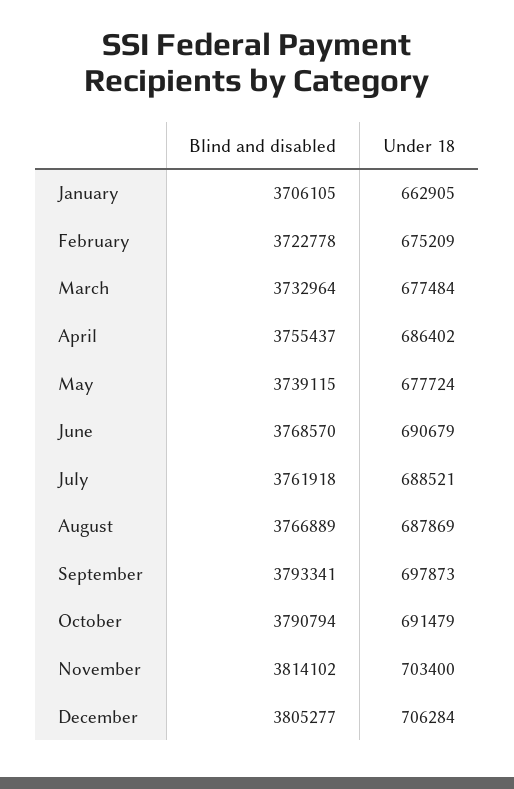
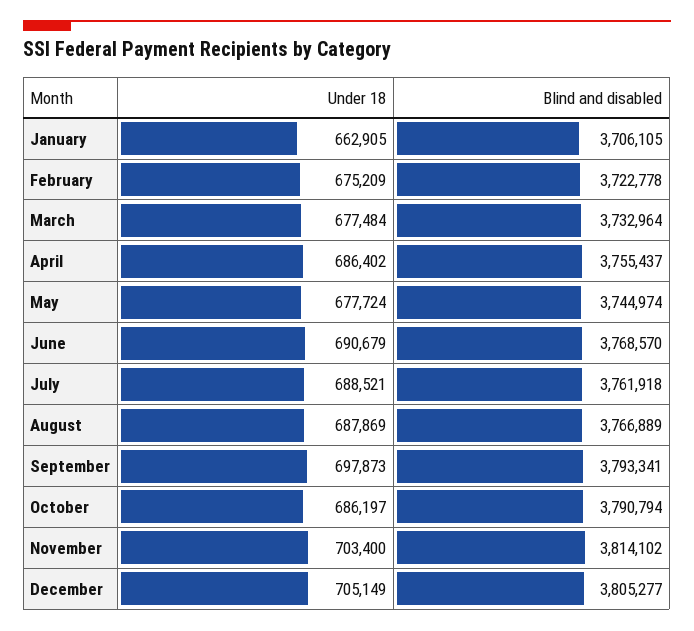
Blind and disabled, May: 3739115 -> 3744974
Under 18, October: 691479 -> 686197
Under 18, December: 706284 -> 705149

